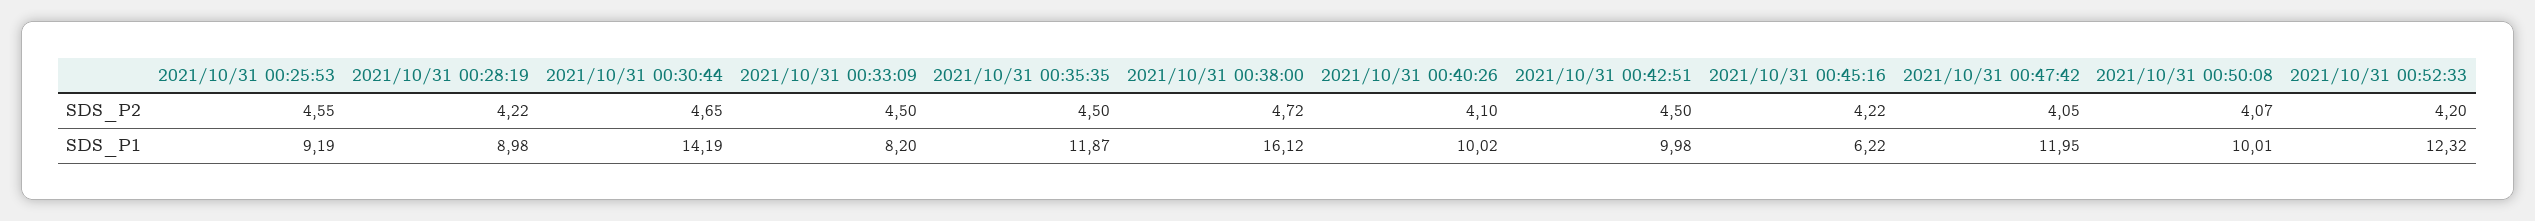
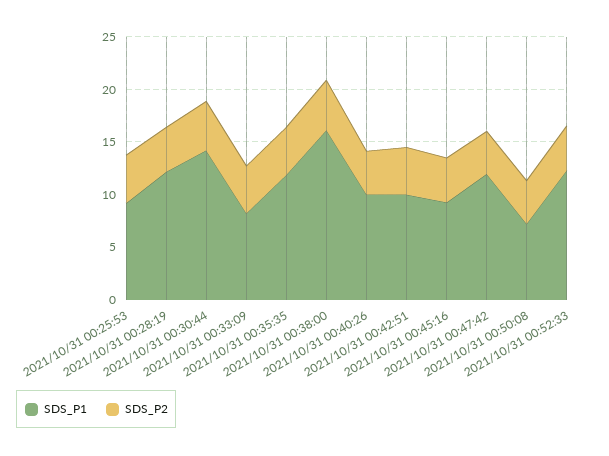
SDS_P1, 2021/10/31 00:28:19: 8.98 -> 12
SDS_P1, 2021/10/31 00:45:16: 6.22 -> 9
SDS_P1, 2021/10/31 00:50:08: 10.01 -> 7

